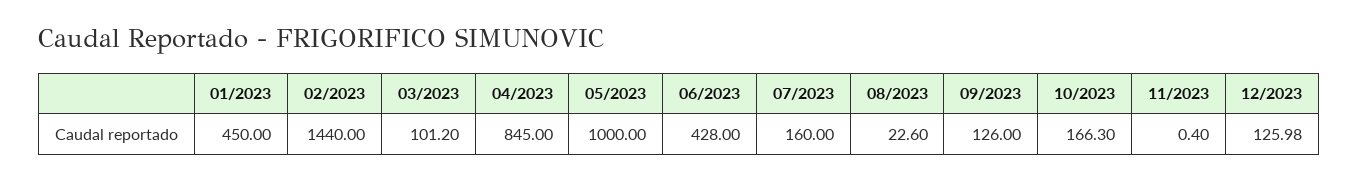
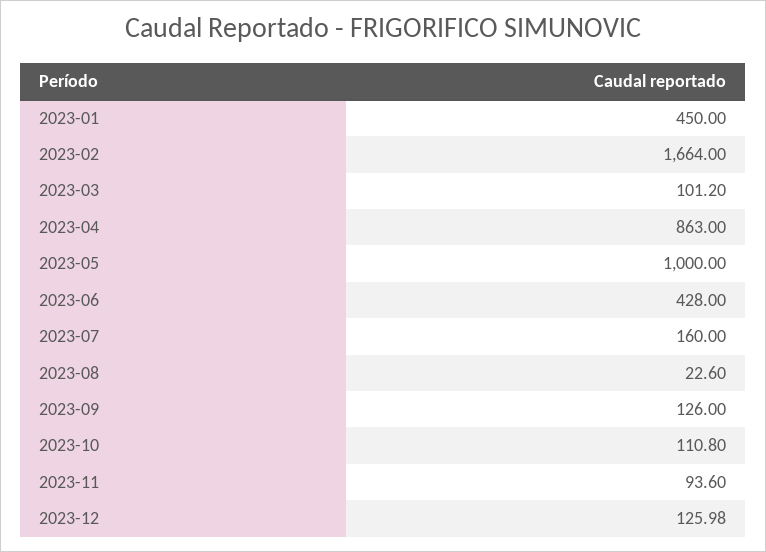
02/2023: 1440 -> 1664
04/2023: 845 -> 863
10/2023: 166.3 -> 110.8
11/2023: 0.4 -> 93.6

